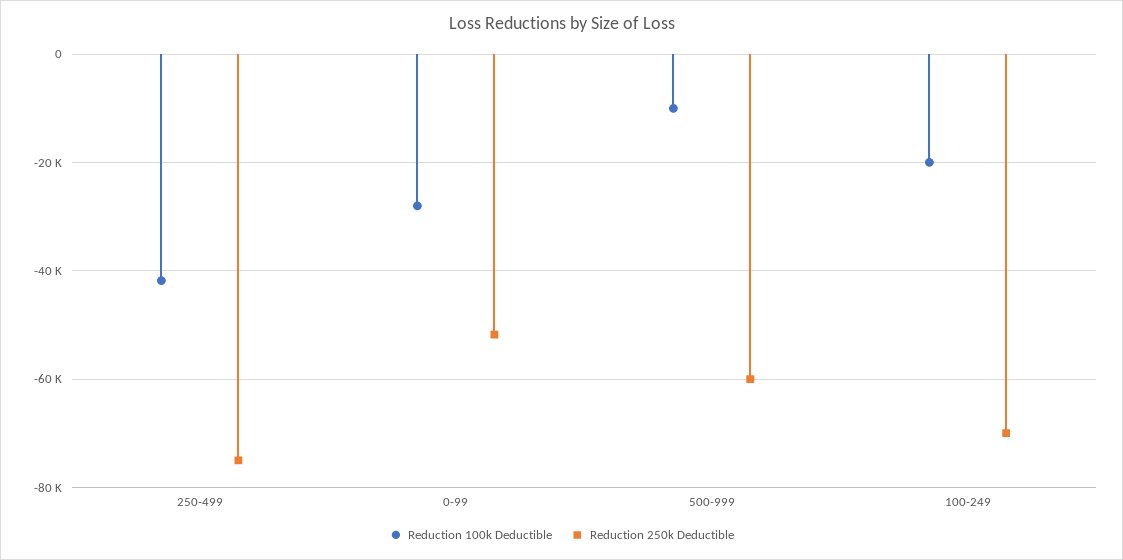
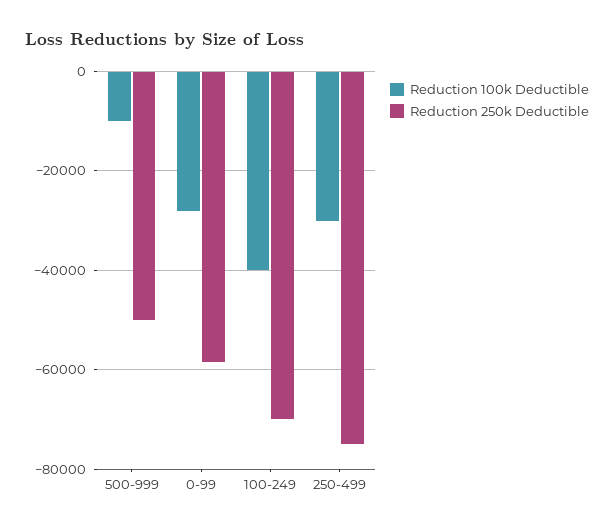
Reduction 100k Deductible, 250-499: -42000 -> -30000
Reduction 250k Deductible, 0-99: -52000 -> -58000
Reduction 250k Deductible, 500-999: -60000 -> -50000
Reduction 100k Deductible, 100-249: -20000 -> -40000

